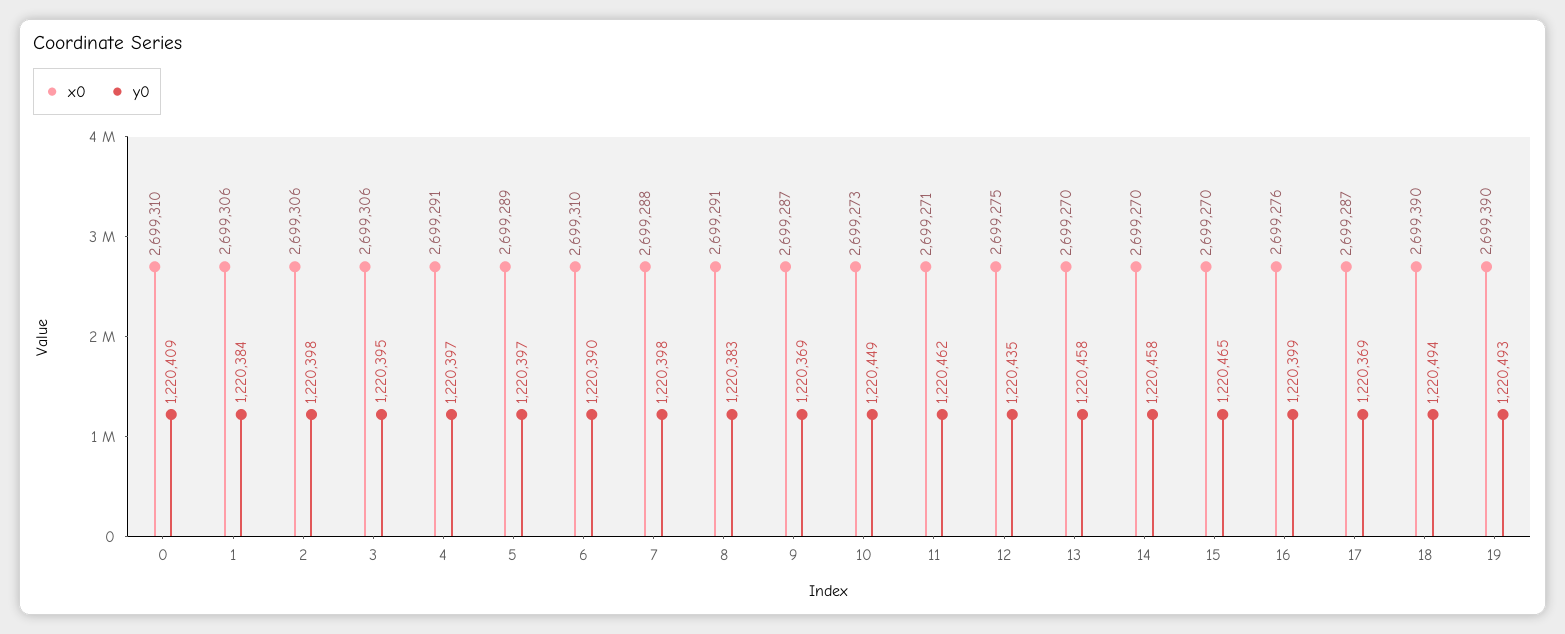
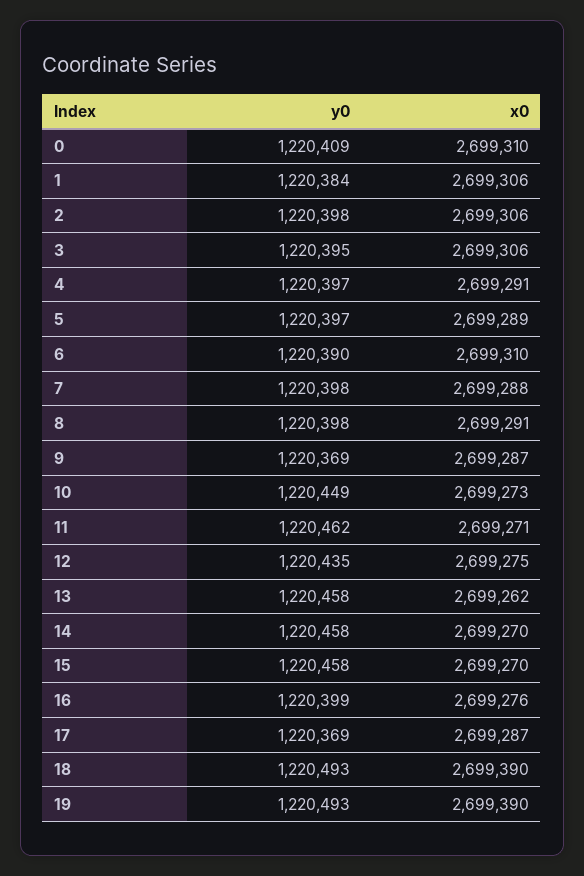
y0, 8: 1220383 -> 1220398
x0, 13: 2699270 -> 2699262
y0, 15: 1220465 -> 1220458
y0, 18: 1220494 -> 1220493

